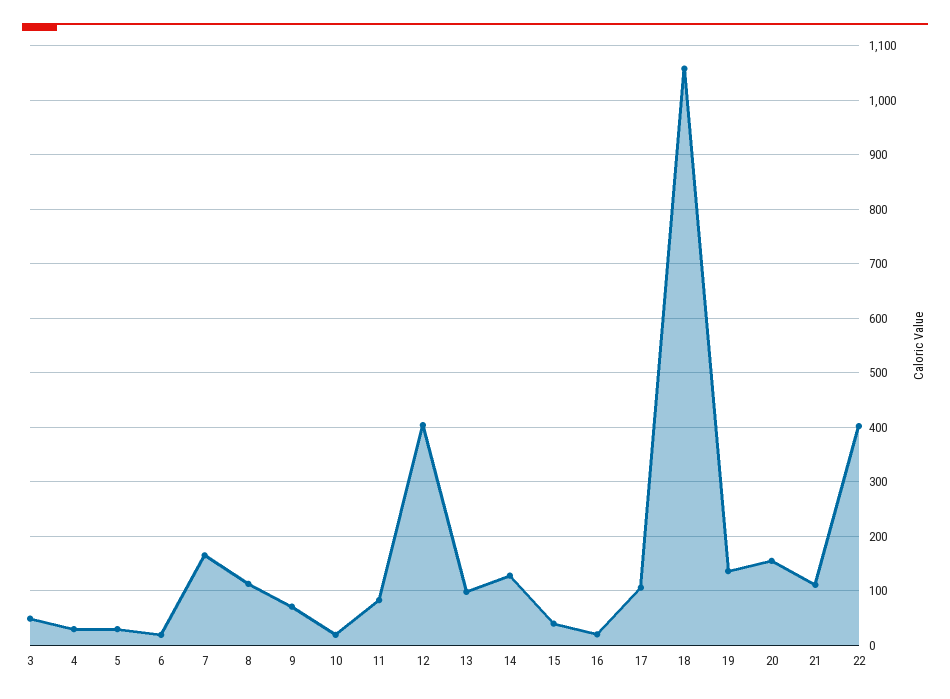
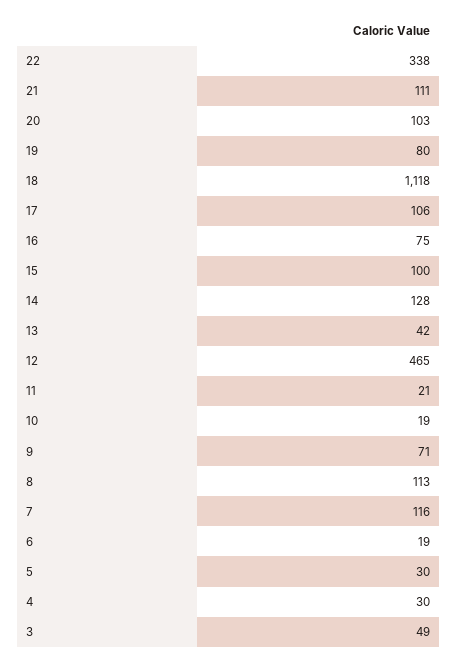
7: 160 -> 116
11: 80 -> 21
12: 400 -> 465
13: 100 -> 42
15: 40 -> 100
16: 20 -> 75
18: 1060 -> 1118
19: 140 -> 80
20: 160 -> 103
22: 400 -> 338

